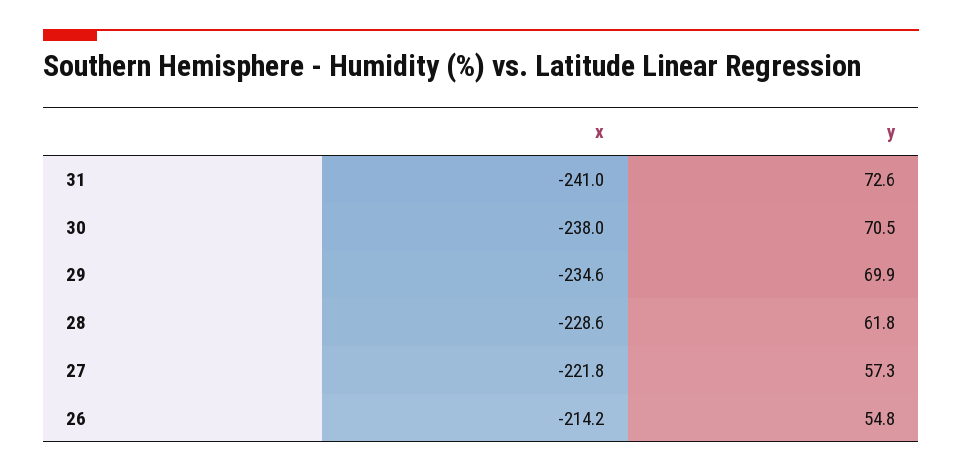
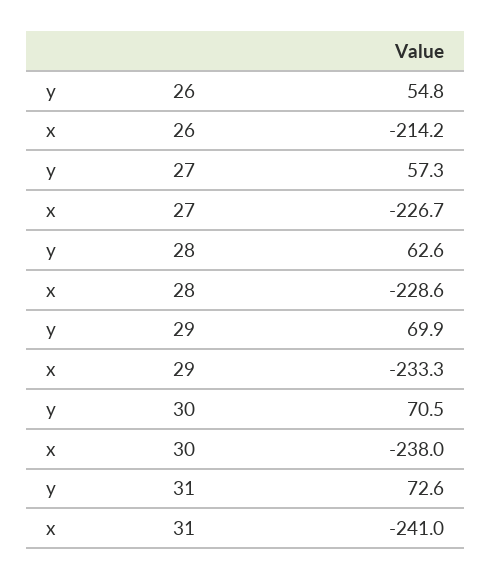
x, 29: -234.6 -> -233.3
y, 28: 61.8 -> 62.6
x, 27: -221.8 -> -226.7

